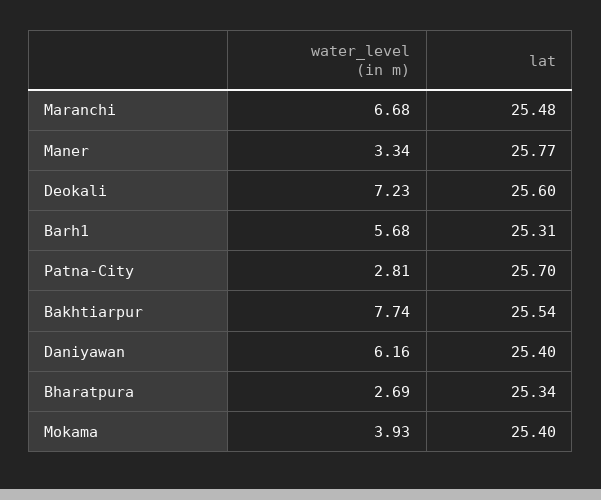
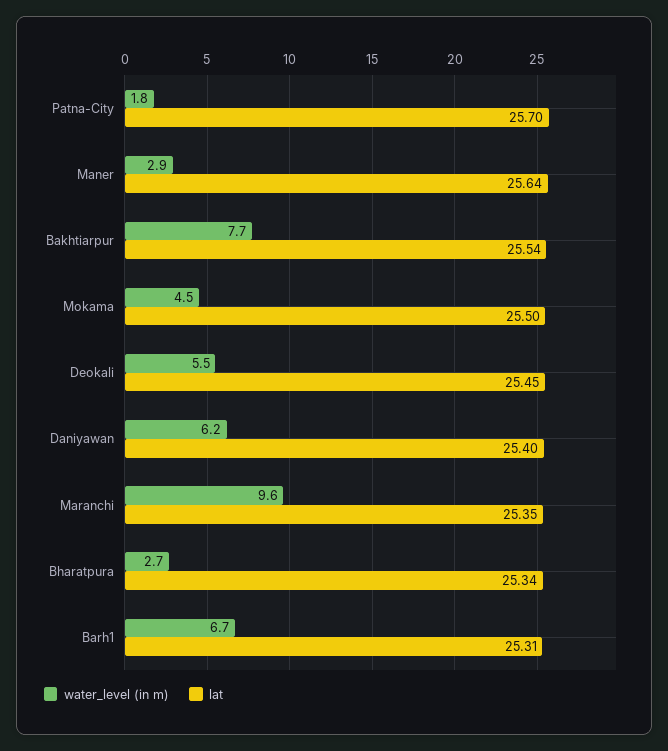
water_level (in m), Maranchi: 6.68 -> 9.6
lat, Maranchi: 25.48 -> 25.35
water_level (in m), Maner: 3.34 -> 2.9
lat, Maner: 25.77 -> 25.64
water_level (in m), Deokali: 7.23 -> 5.5
lat, Deokali: 25.6 -> 25.45
water_level (in m), Barh1: 5.68 -> 6.7
water_level (in m), Patna-City: 2.81 -> 1.8
water_level (in m), Mokama: 3.93 -> 4.5
lat, Mokama: 25.4 -> 25.5

